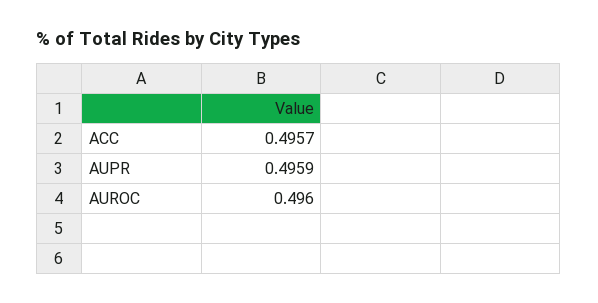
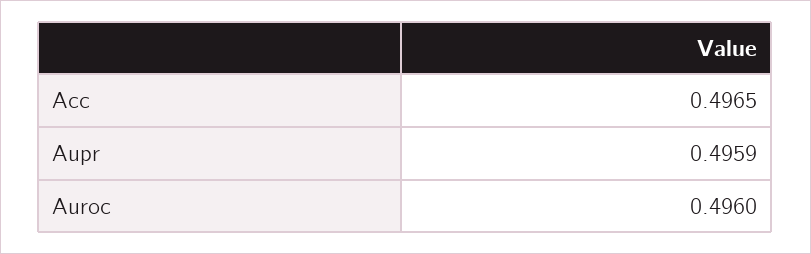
ACC: 0.4957 -> 0.4965

